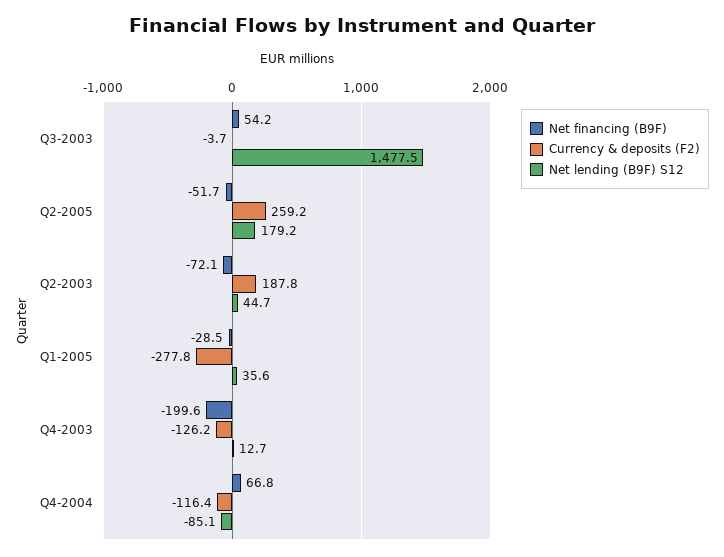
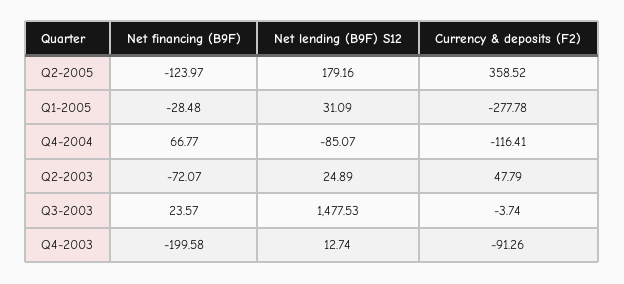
Net financing (B9F), Q3-2003: 54.2 -> 23.57
Net financing (B9F), Q2-2005: -51.7 -> -123.97
Currency & deposits (F2), Q2-2005: 259.2 -> 358.52
Currency & deposits (F2), Q2-2003: 187.8 -> 47.79
Net lending (B9F) S12, Q2-2003: 44.7 -> 24.89
Net lending (B9F) S12, Q1-2005: 35.6 -> 31.09
Currency & deposits (F2), Q4-2003: -126.2 -> -91.26

